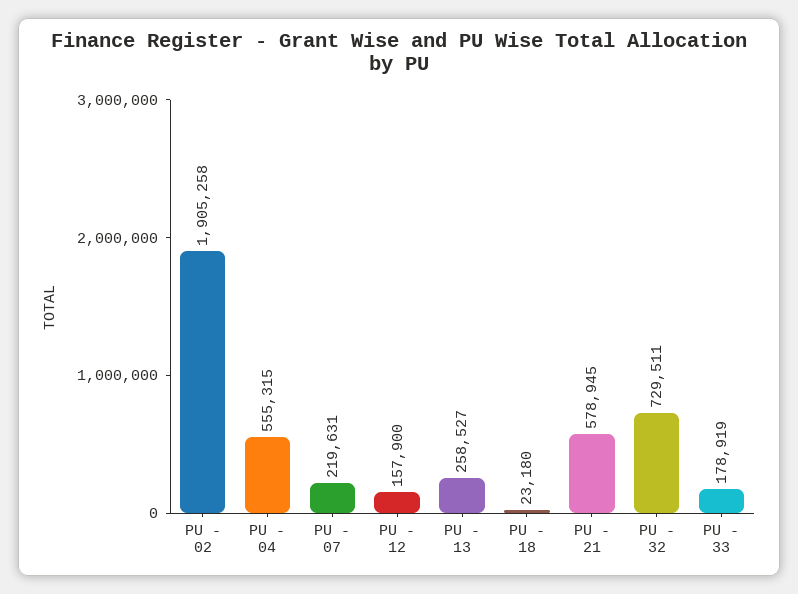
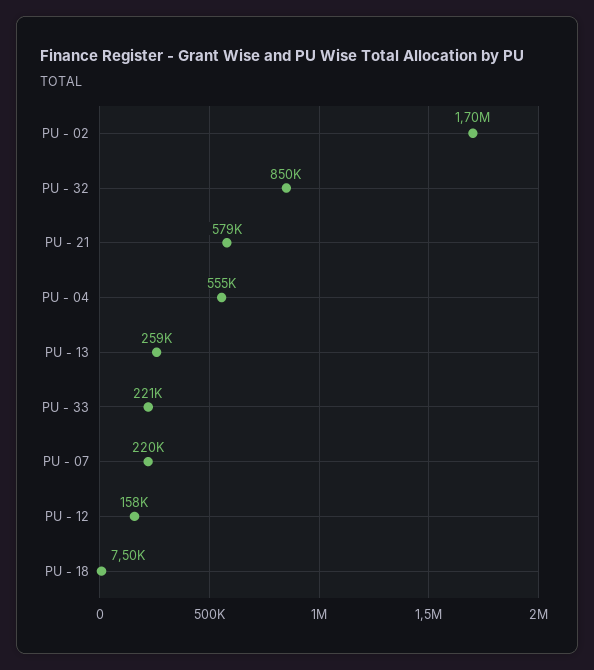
PU - 02: 1905258 -> 1700000
PU - 18: 23180 -> 7500
PU - 32: 729511 -> 850000
PU - 33: 178919 -> 221000

